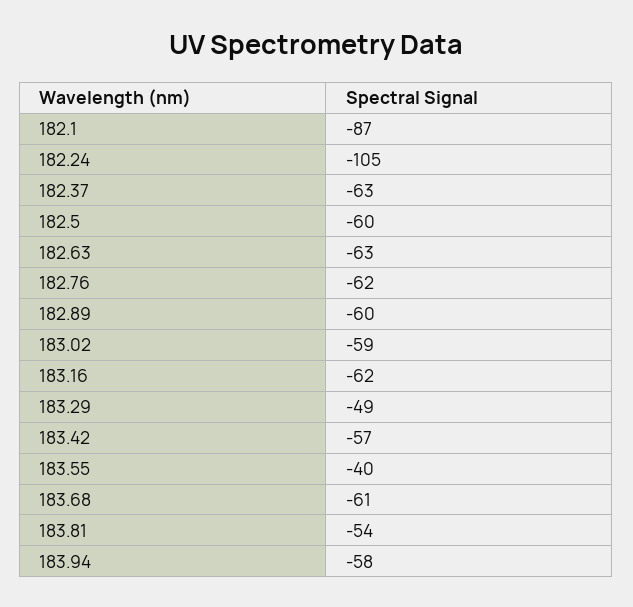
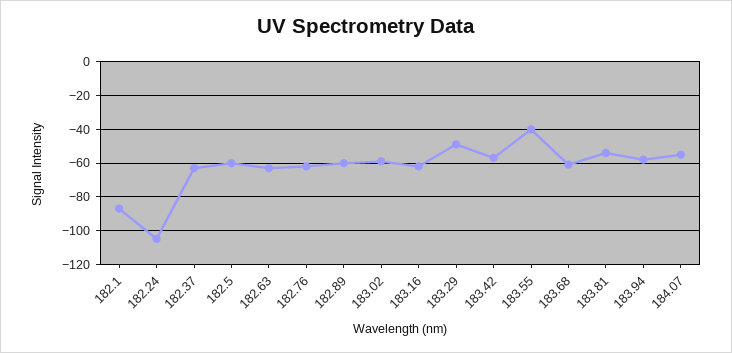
184.07: none -> -55

